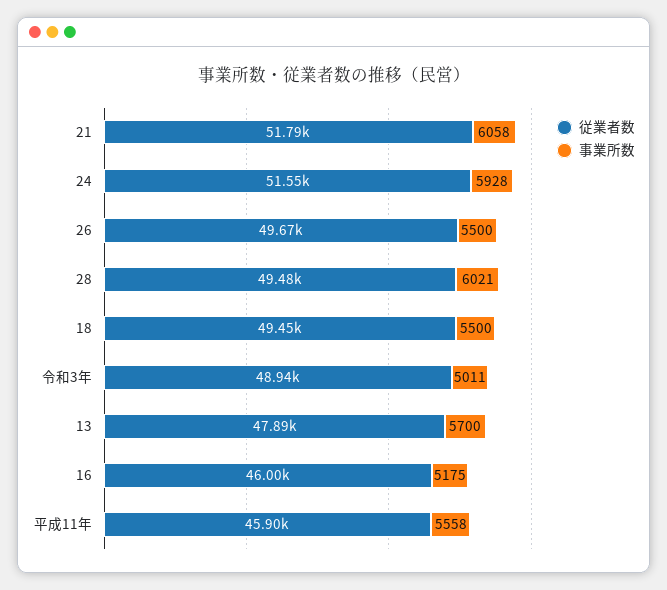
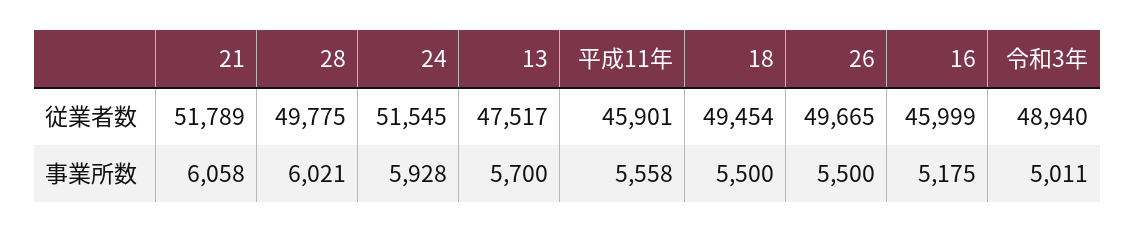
従業者数, 28: 49480 -> 49775
従業者数, 13: 47890 -> 47517

